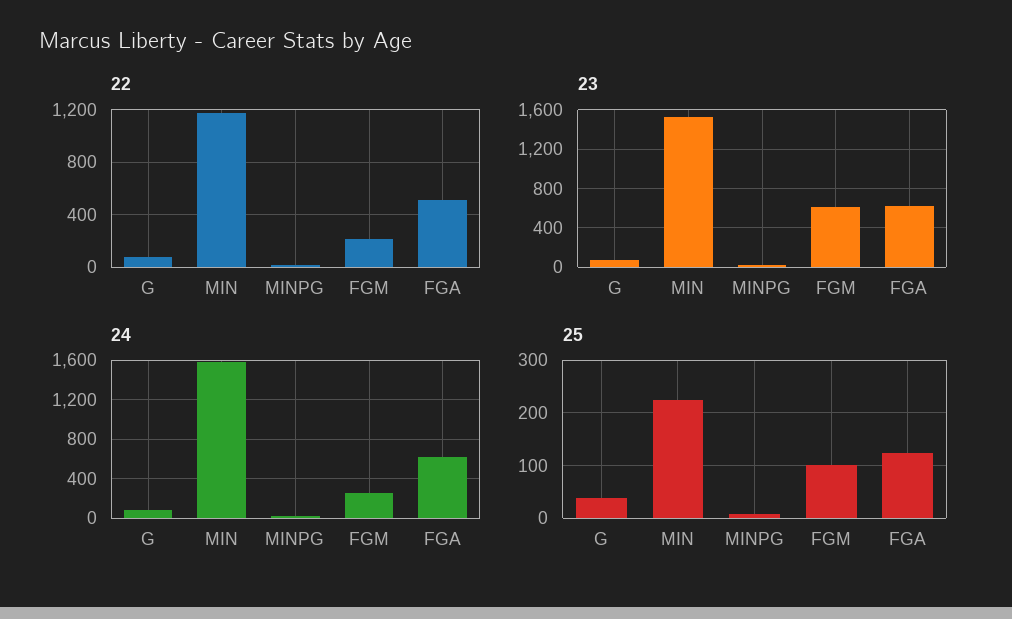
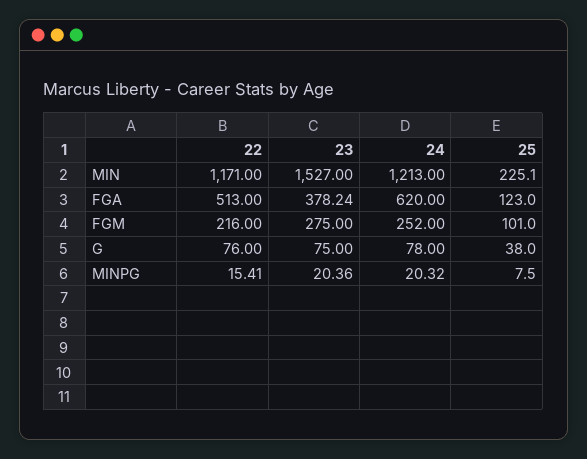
23, FGM: 600 -> 275
23, FGA: 600 -> 378.24
24, MIN: 1600 -> 1213

